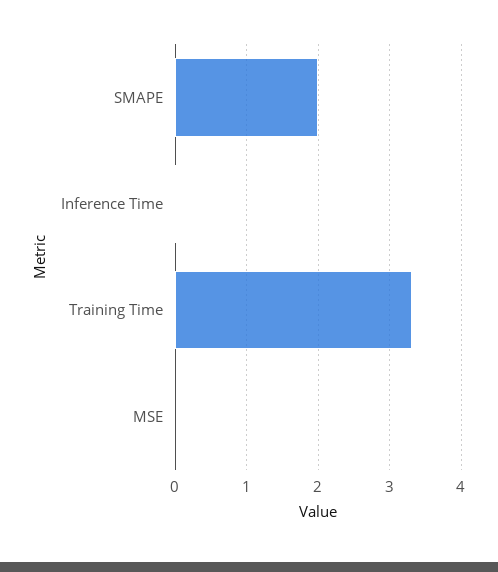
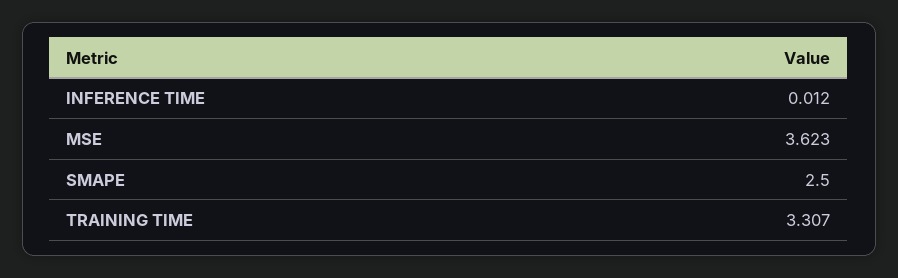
SMAPE: 2 -> 2.5
MSE: 0 -> 3.623

